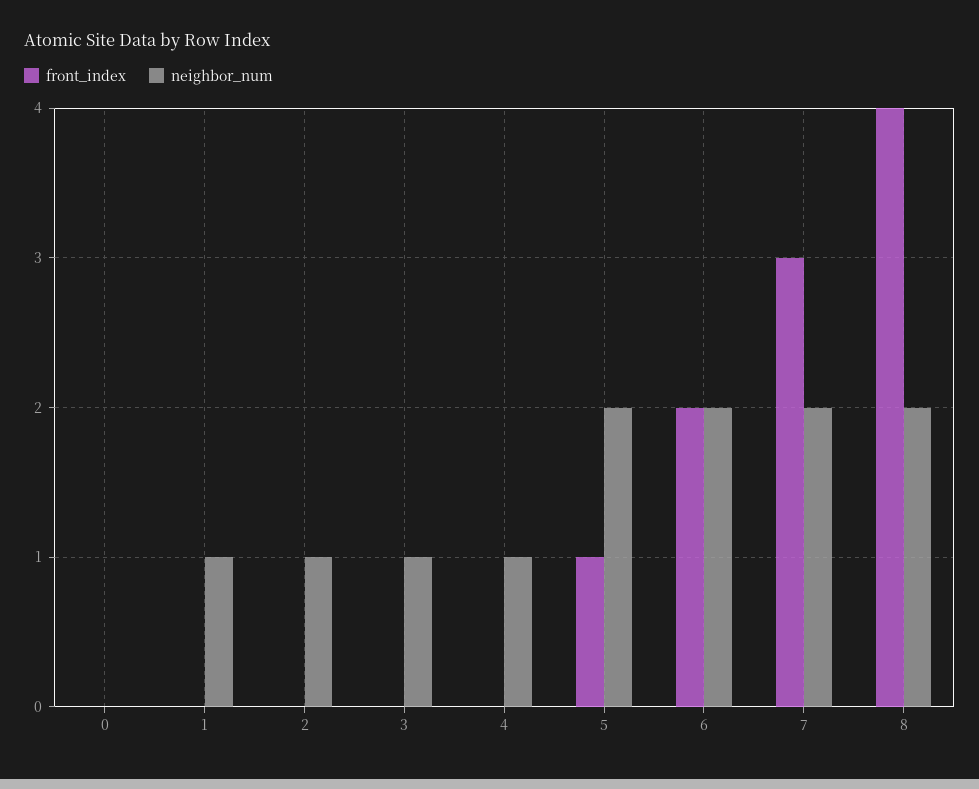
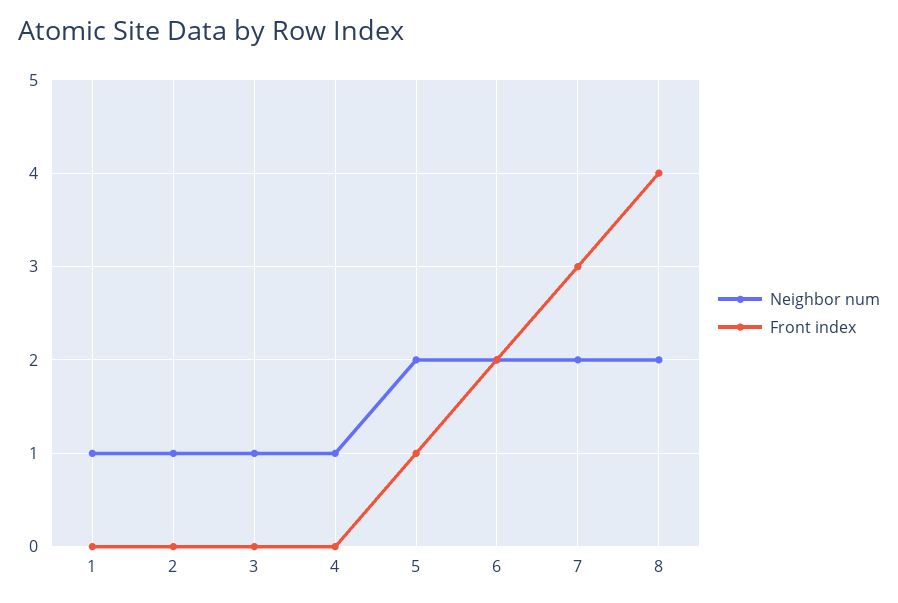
front_index, 0: 0 -> none
neighbor_num, 0: 0 -> none

